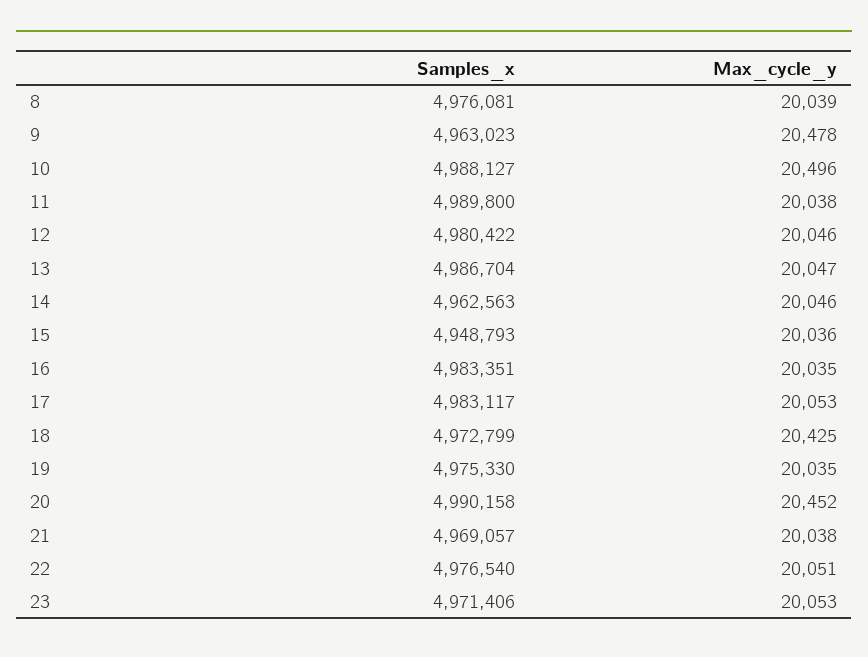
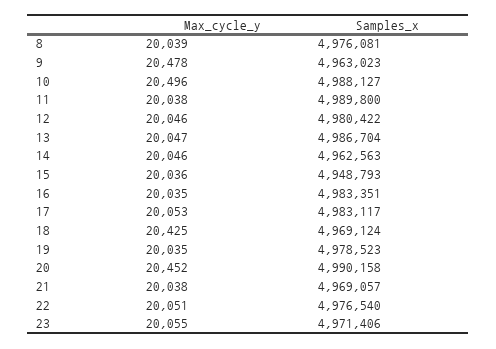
Samples_x, 18: 4972799 -> 4969124
Samples_x, 19: 4975330 -> 4978523
Max_cycle_y, 23: 20053 -> 20055

